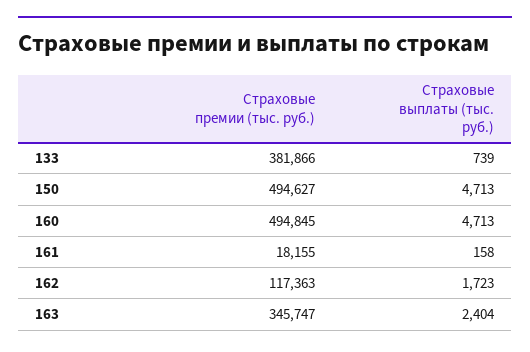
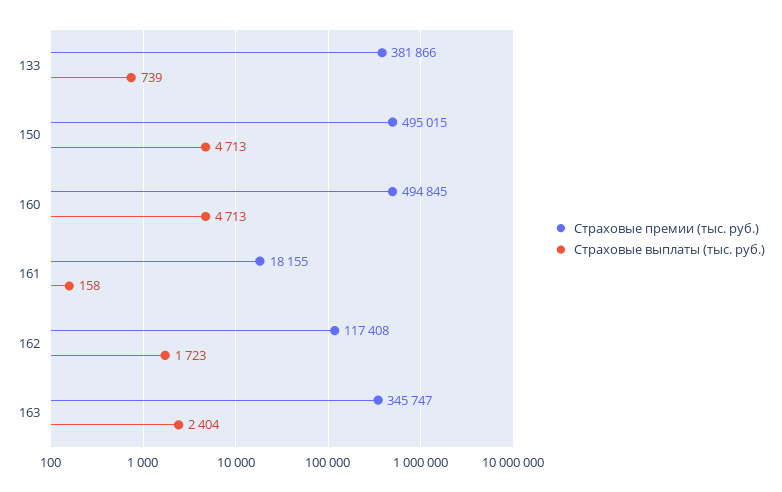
Страховые премии (тыс. руб.), 150: 494627 -> 495015
Страховые премии (тыс. руб.), 162: 117363 -> 117408

